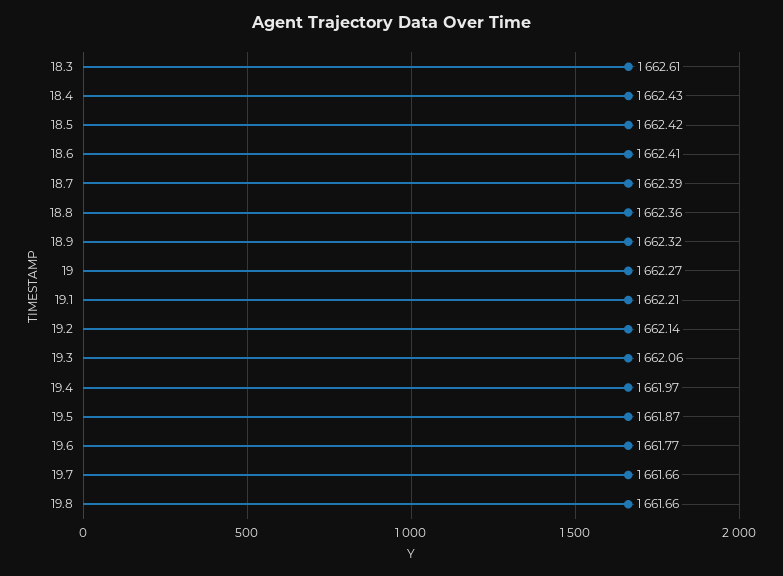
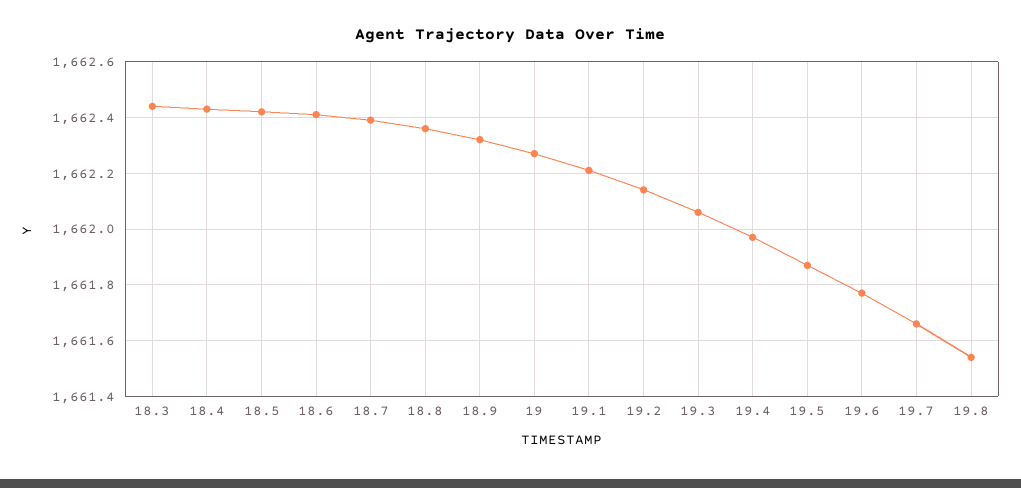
18.3: 1662.61 -> 1662.45
19.8: 1661.66 -> 1661.55

